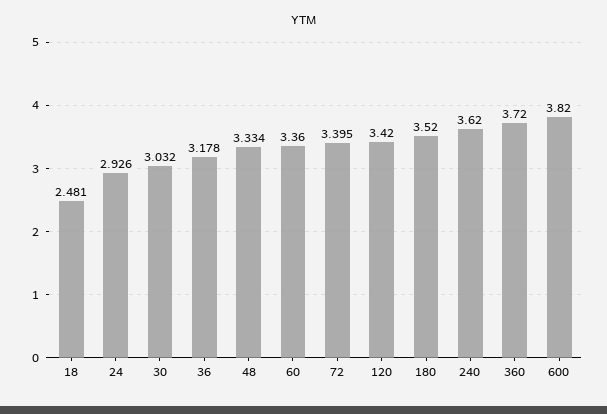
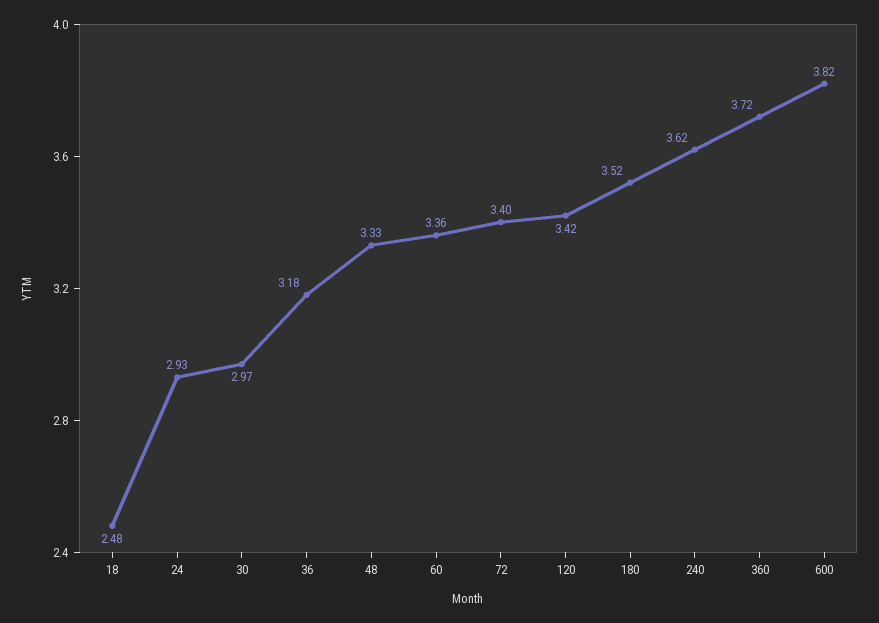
30: 3.032 -> 2.97

